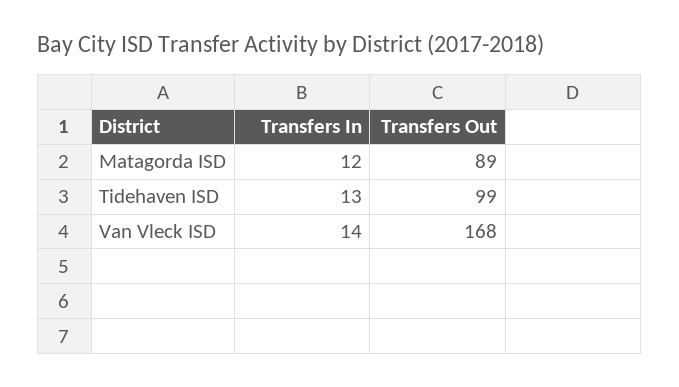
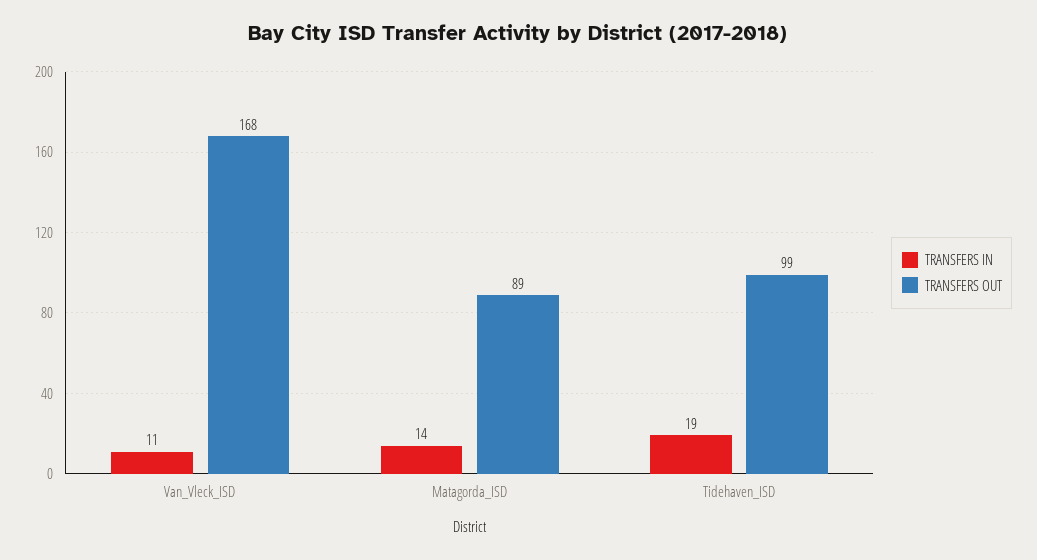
Transfers In, Matagorda ISD: 12 -> 14
Transfers In, Tidehaven ISD: 13 -> 19
Transfers In, Van Vleck ISD: 14 -> 11

